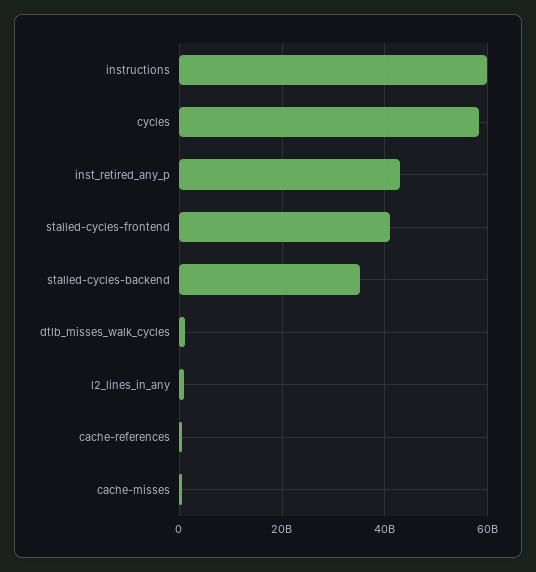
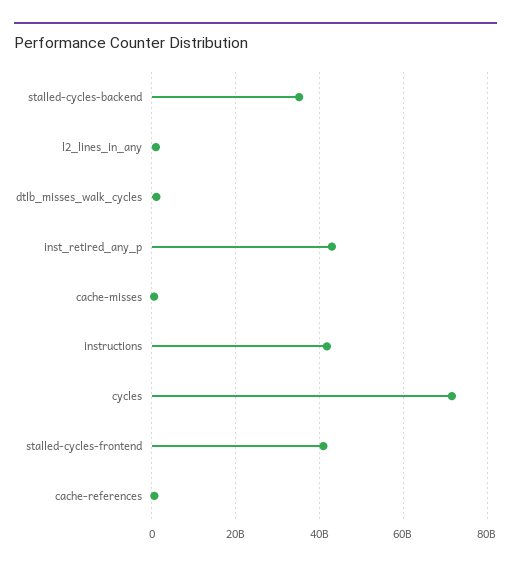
instructions: 60000000000 -> 42000000000
cycles: 58000000000 -> 72000000000

